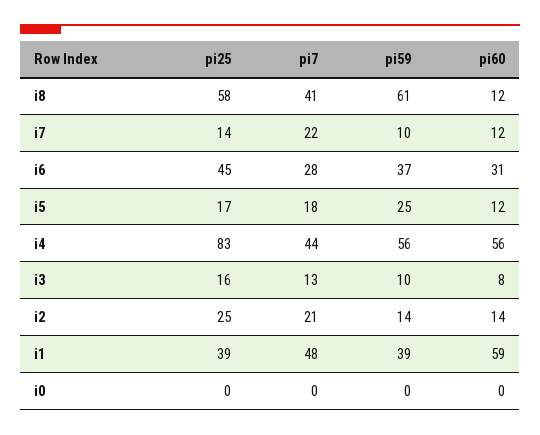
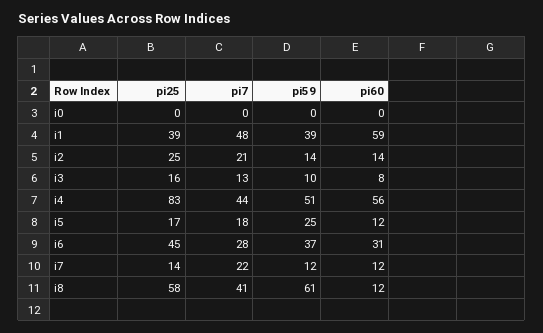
pi59, i7: 10 -> 12
pi59, i4: 56 -> 51

